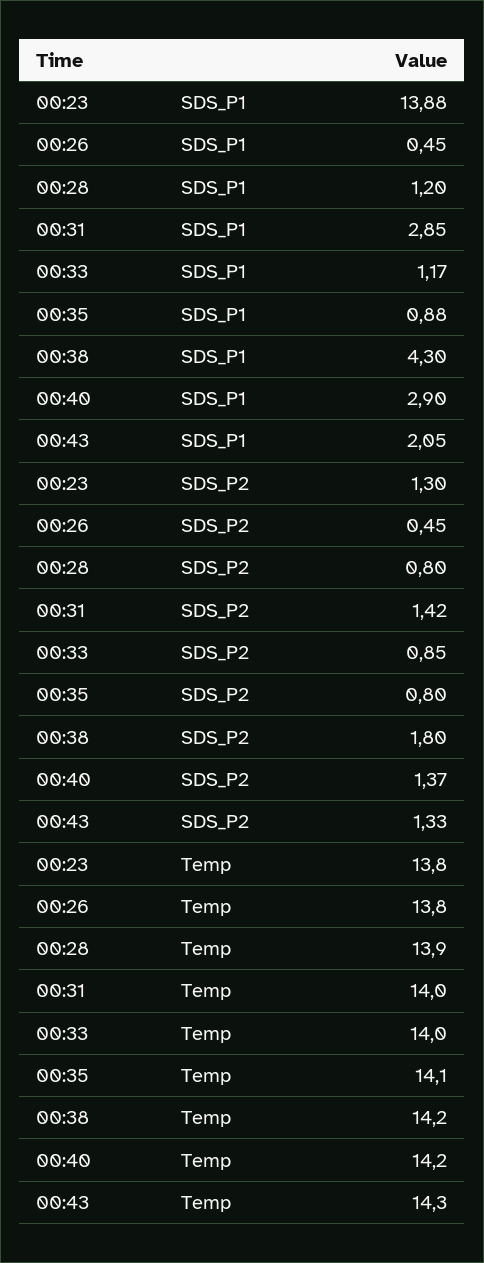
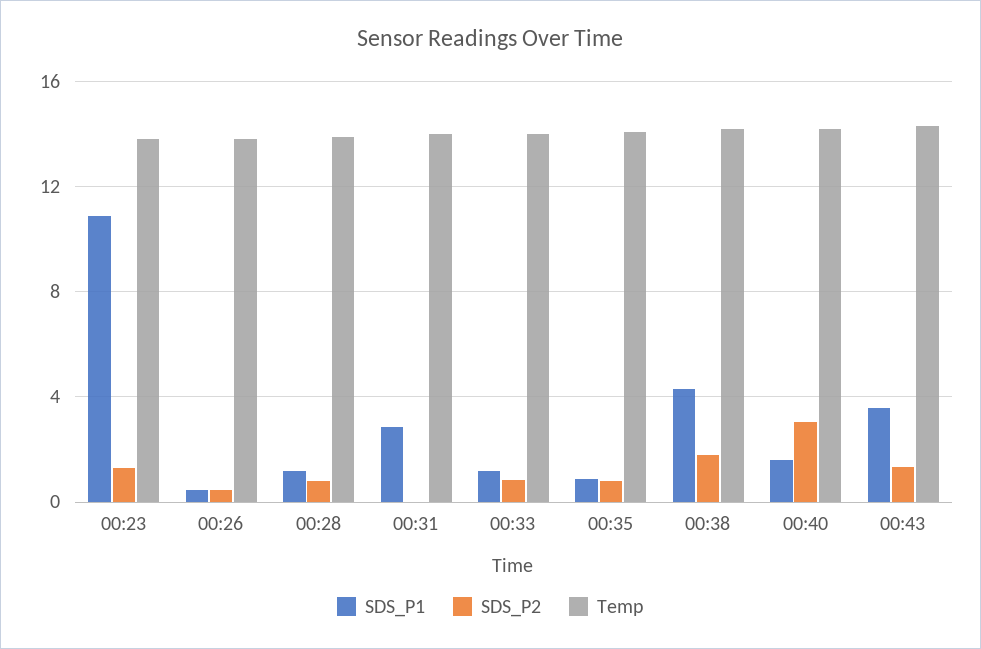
SDS_P1, 00:23: 13.88 -> 11
SDS_P1, 00:40: 2.9 -> 1.5
SDS_P1, 00:43: 2.05 -> 3.5
SDS_P2, 00:31: 1.42 -> 0
SDS_P2, 00:40: 1.37 -> 3

